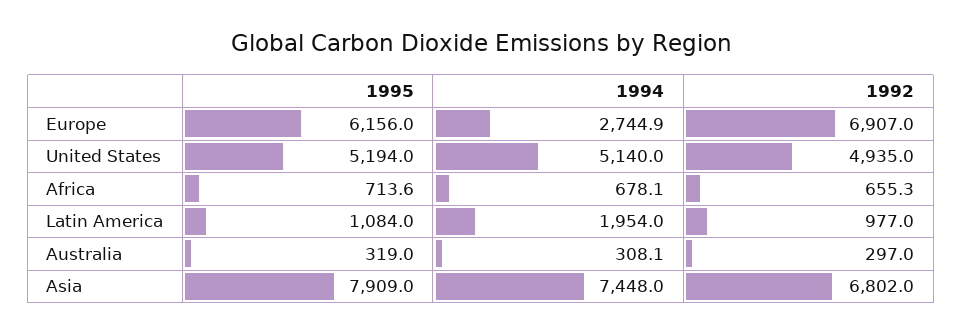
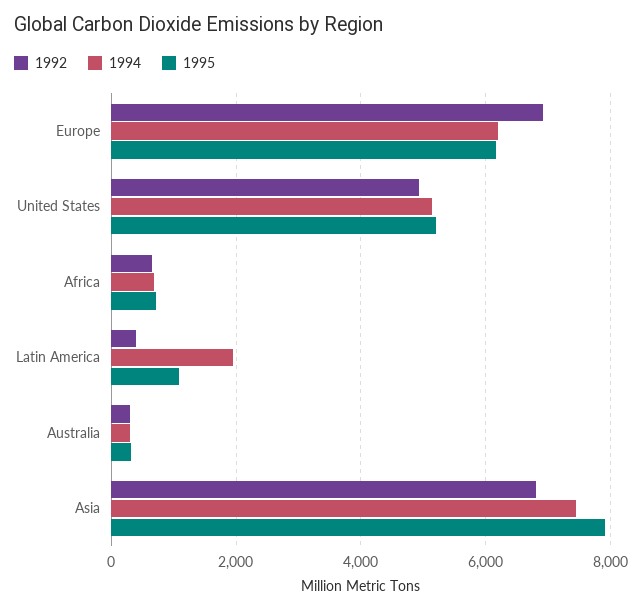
1994, Europe: 2744.9 -> 6200
1992, Latin America: 977 -> 400

